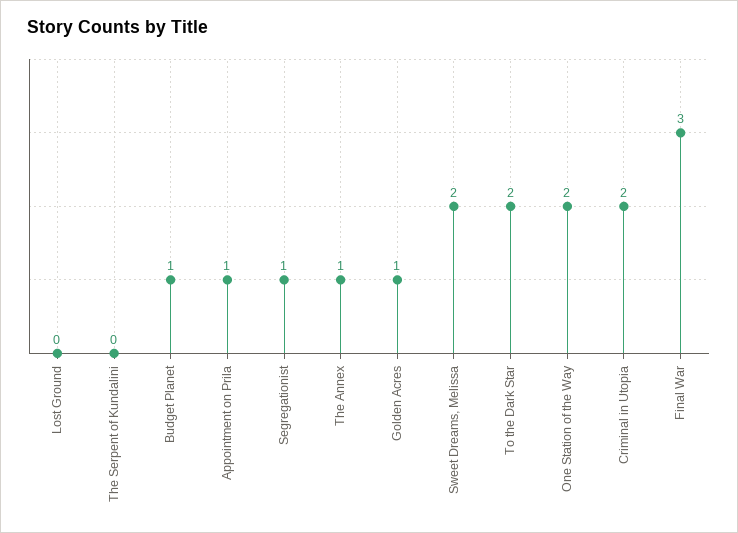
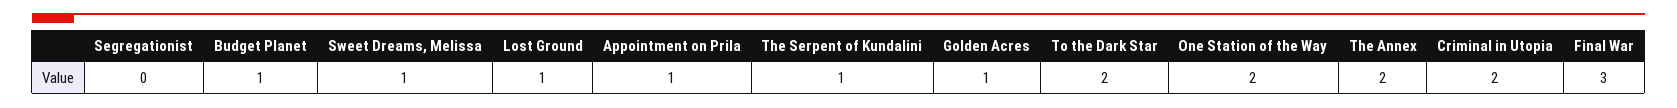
Lost Ground: 0 -> 1
The Serpent of Kundalini: 0 -> 1
Segregationist: 1 -> 0
The Annex: 1 -> 2
Sweet Dreams, Melissa: 2 -> 1

